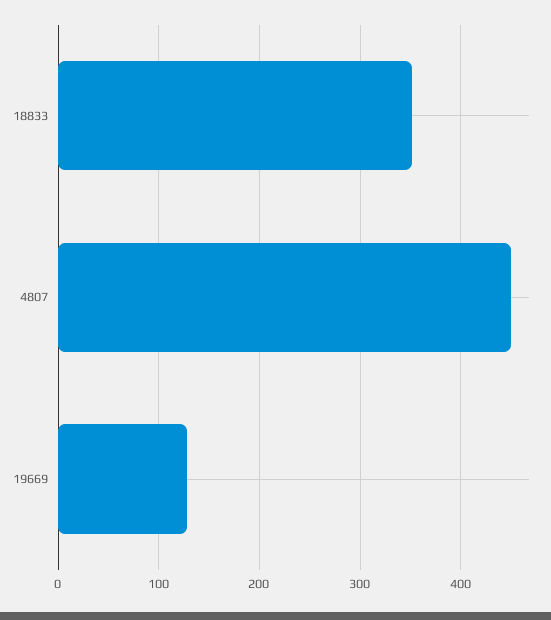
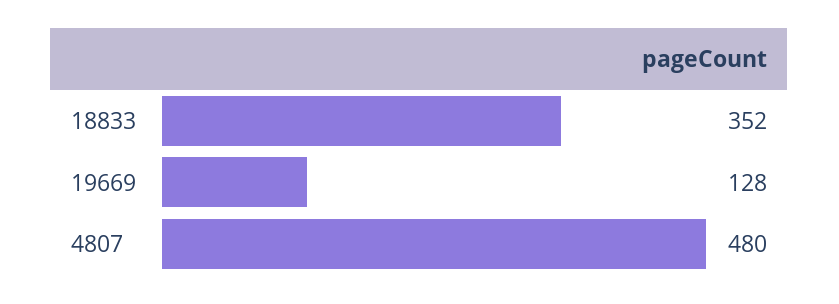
4807: 450 -> 480

